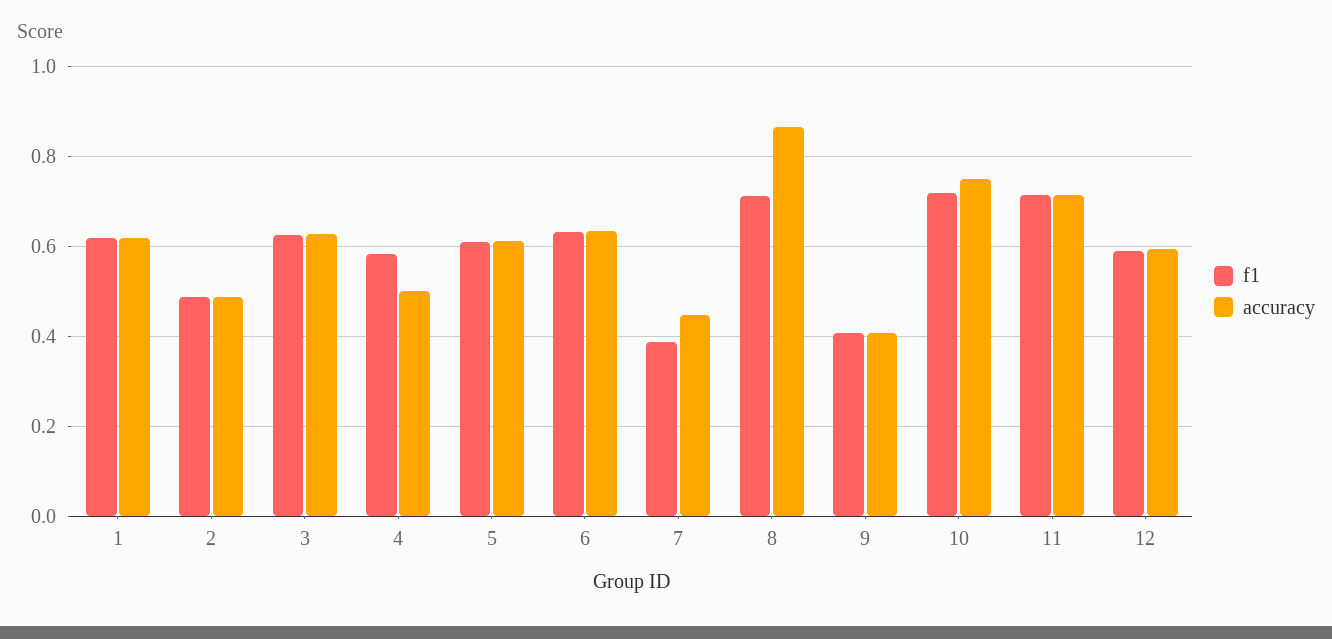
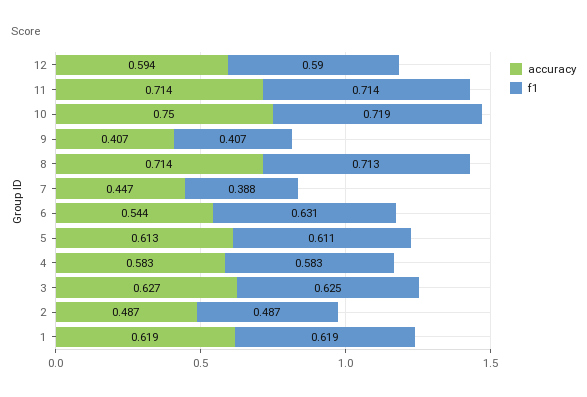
accuracy, 4: 0.5 -> 0.583
accuracy, 6: 0.64 -> 0.544
accuracy, 8: 0.86 -> 0.714

